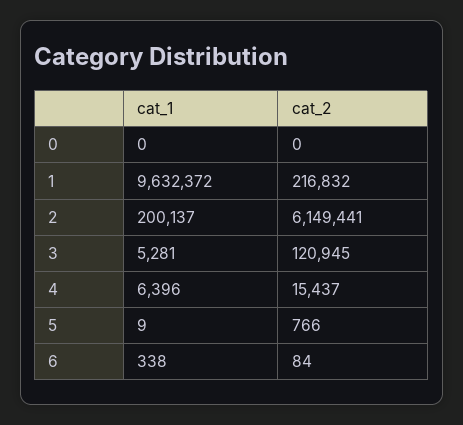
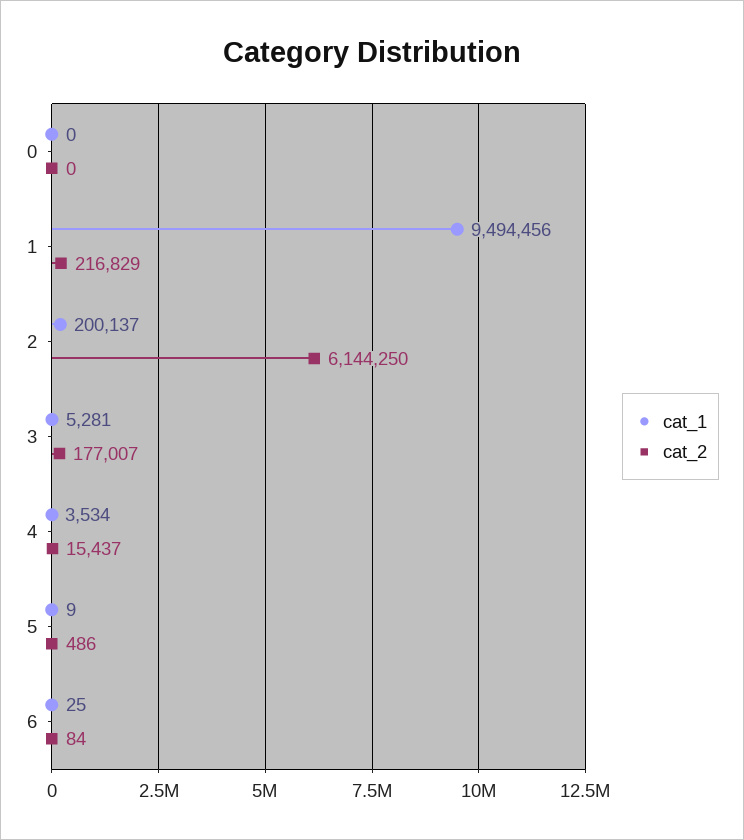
cat_1, 1: 9632372 -> 9494456
cat_2, 1: 216832 -> 216829
cat_2, 2: 6149441 -> 6144250
cat_2, 3: 120945 -> 177007
cat_1, 4: 6396 -> 3534
cat_2, 5: 766 -> 486
cat_1, 6: 338 -> 25

